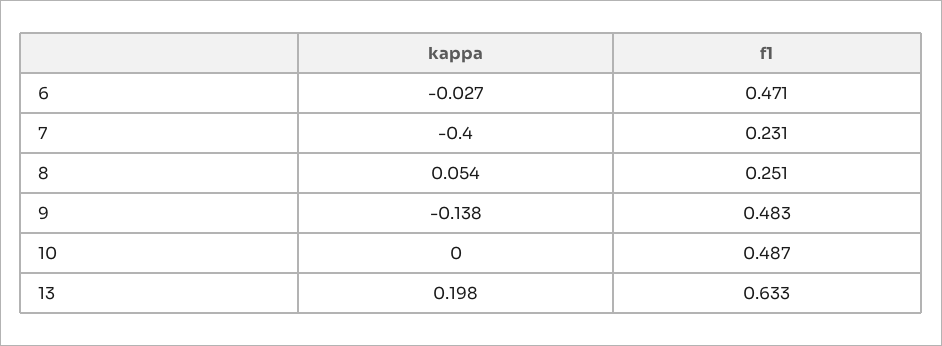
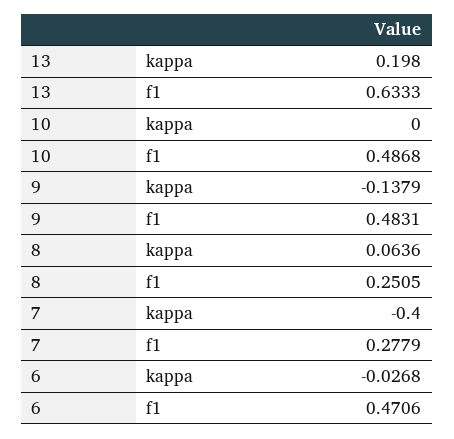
f1, 7: 0.231 -> 0.2779
kappa, 8: 0.054 -> 0.0636

